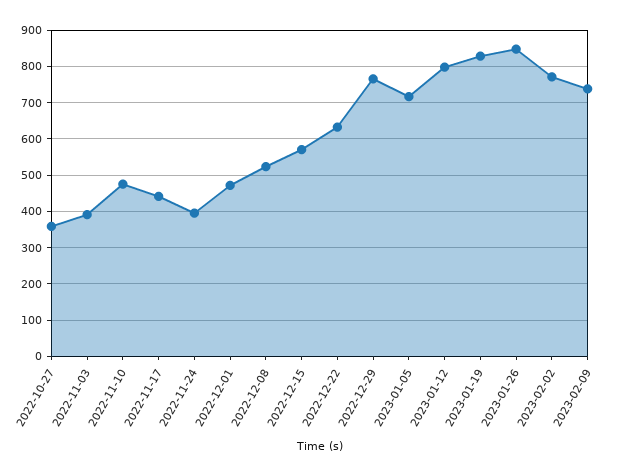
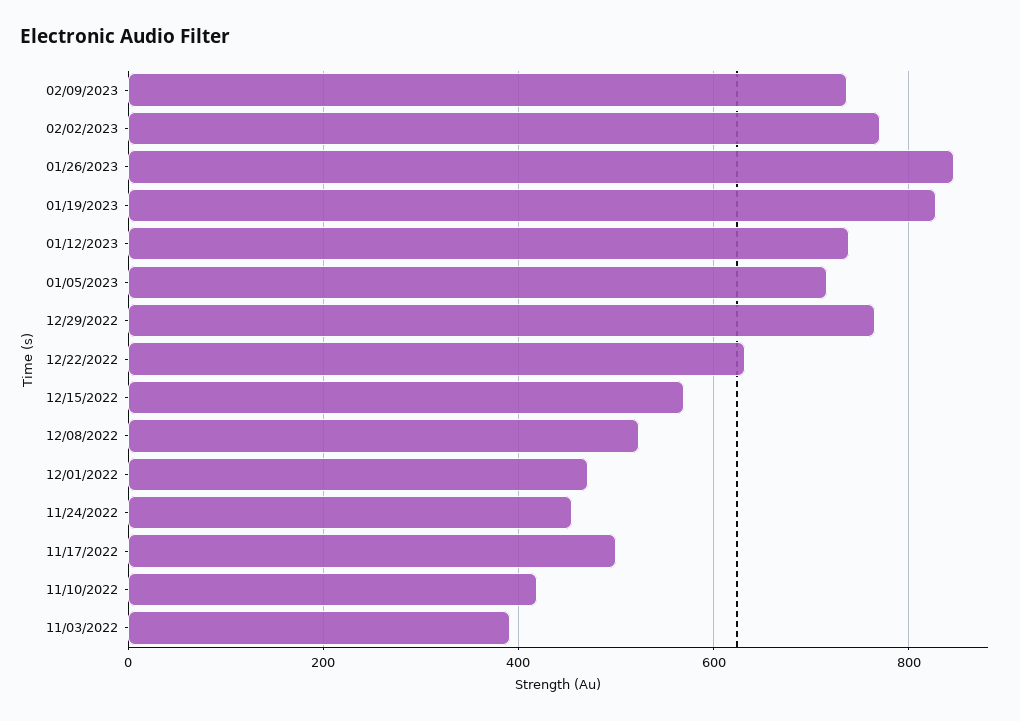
2022-10-27: 360 -> none
2022-11-10: 480 -> 420
2022-11-17: 440 -> 500
2022-11-24: 400 -> 460
2023-01-12: 800 -> 740

